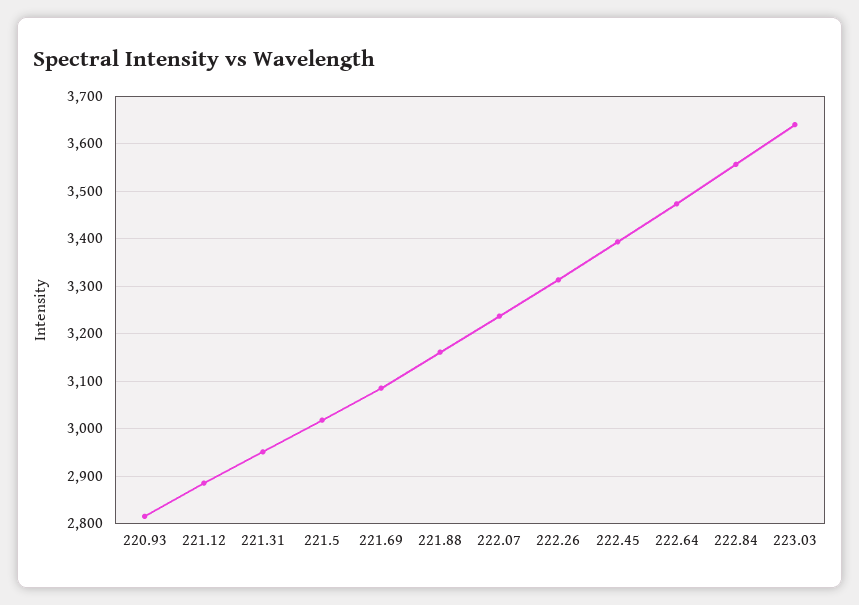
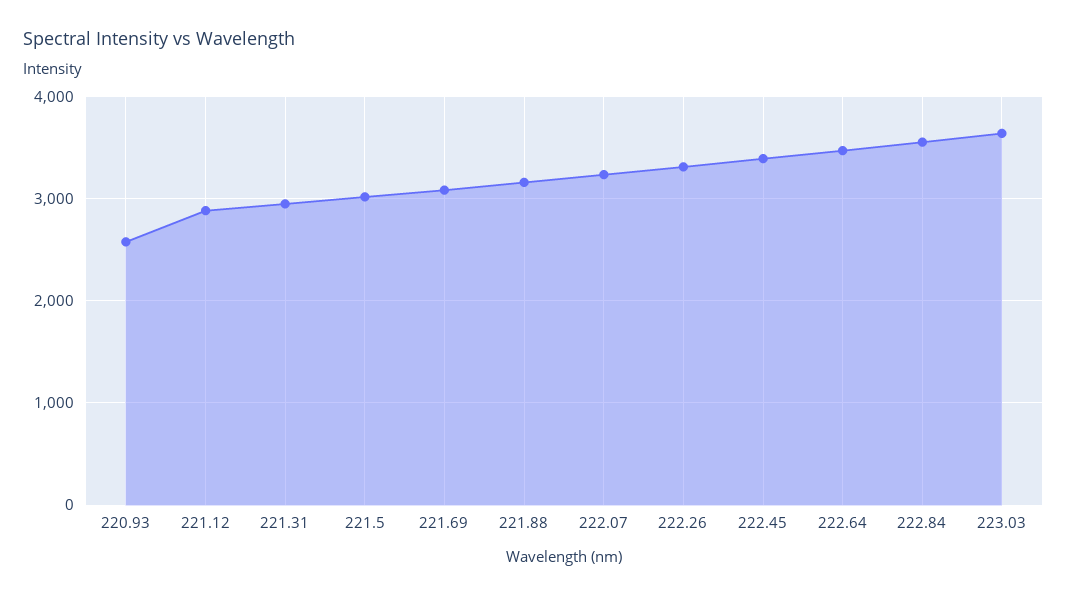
220.93: 2820 -> 2600

